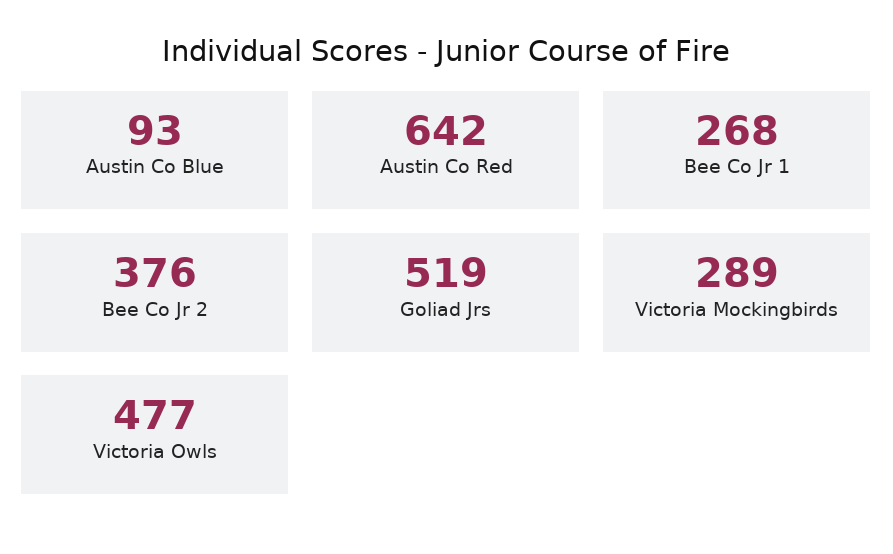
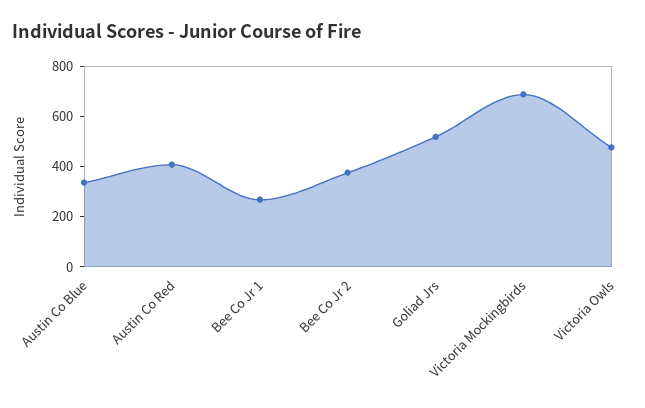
Austin Co Blue: 93 -> 350
Austin Co Red: 642 -> 400
Victoria Mockingbirds: 289 -> 700

